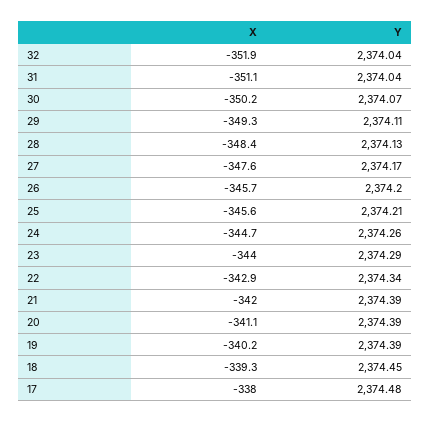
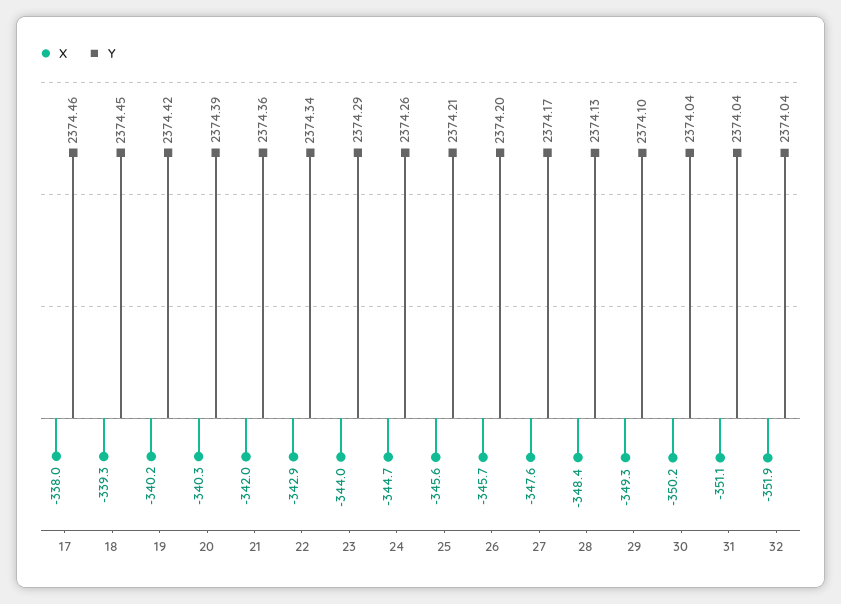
Y, 30: 2374.07 -> 2374.04
Y, 29: 2374.11 -> 2374.1
Y, 21: 2374.39 -> 2374.36
X, 20: -341.1 -> -340.3
Y, 19: 2374.39 -> 2374.42
Y, 17: 2374.48 -> 2374.46

